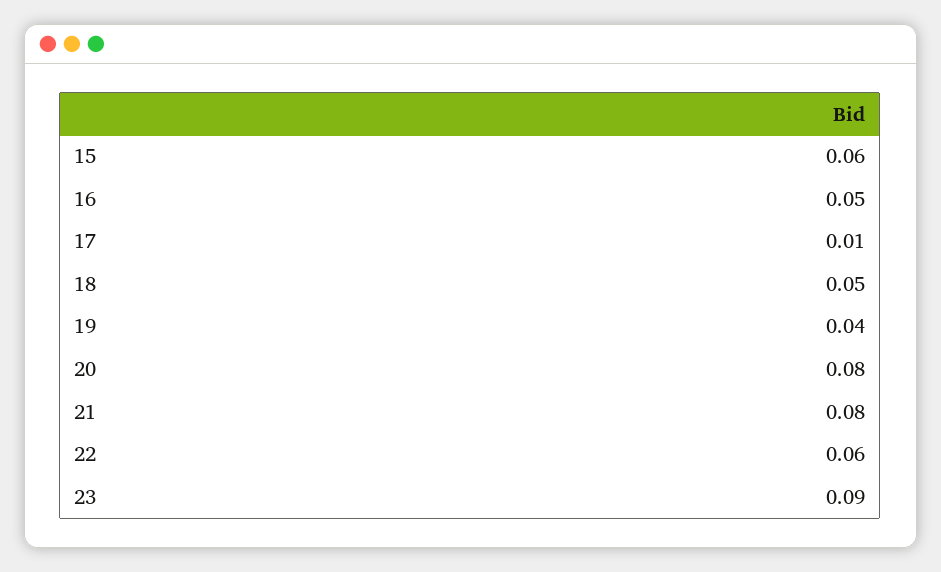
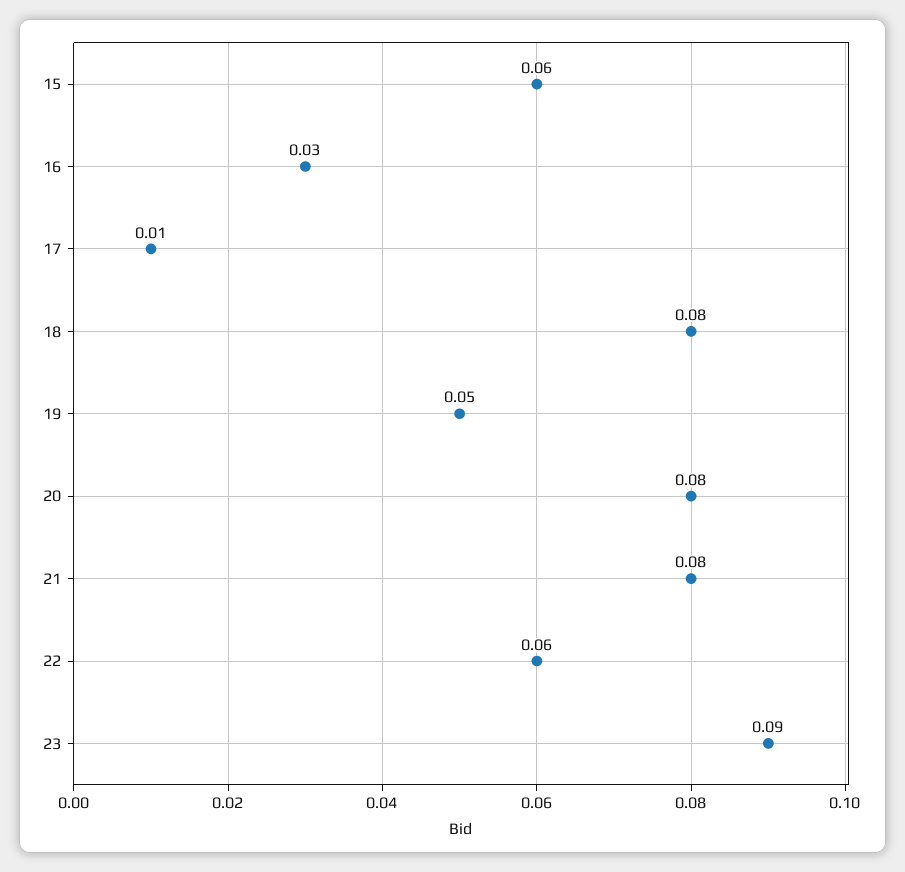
16: 0.05 -> 0.03
18: 0.05 -> 0.08
19: 0.04 -> 0.05

